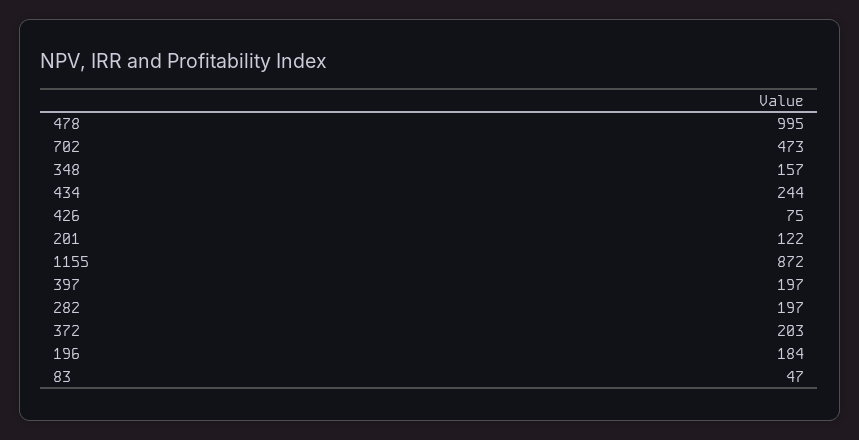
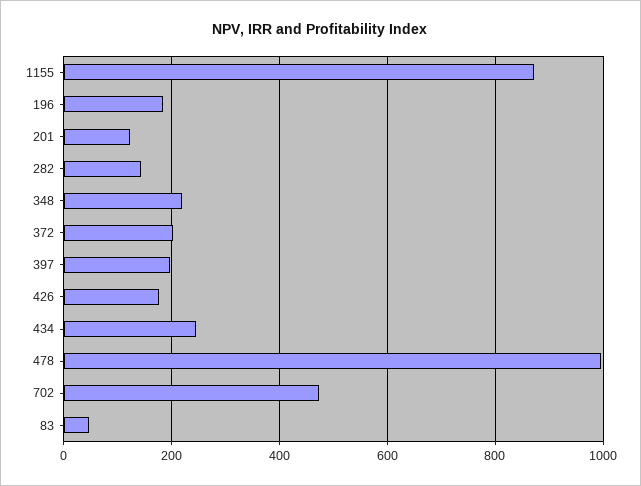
348: 157 -> 220
426: 75 -> 180
282: 197 -> 140

